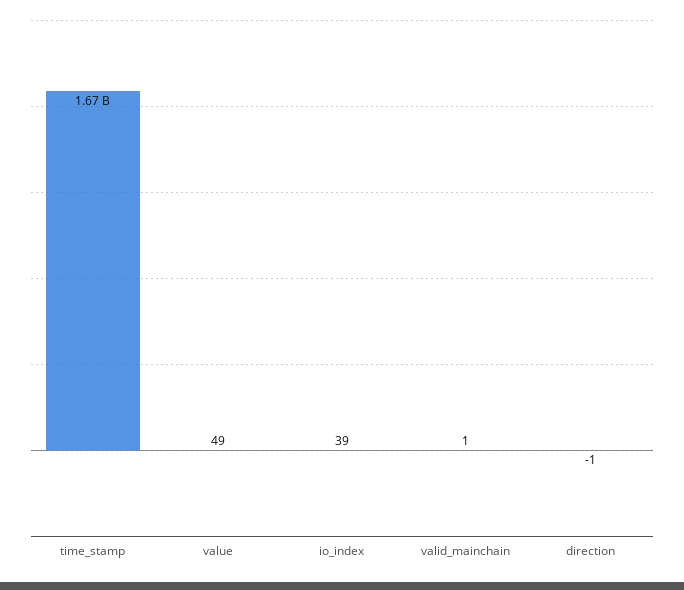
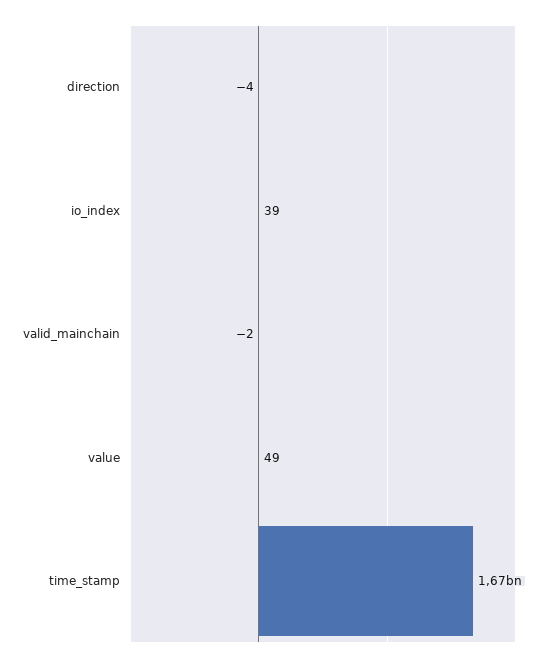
valid_mainchain: 1 -> -2
direction: -1 -> -4

